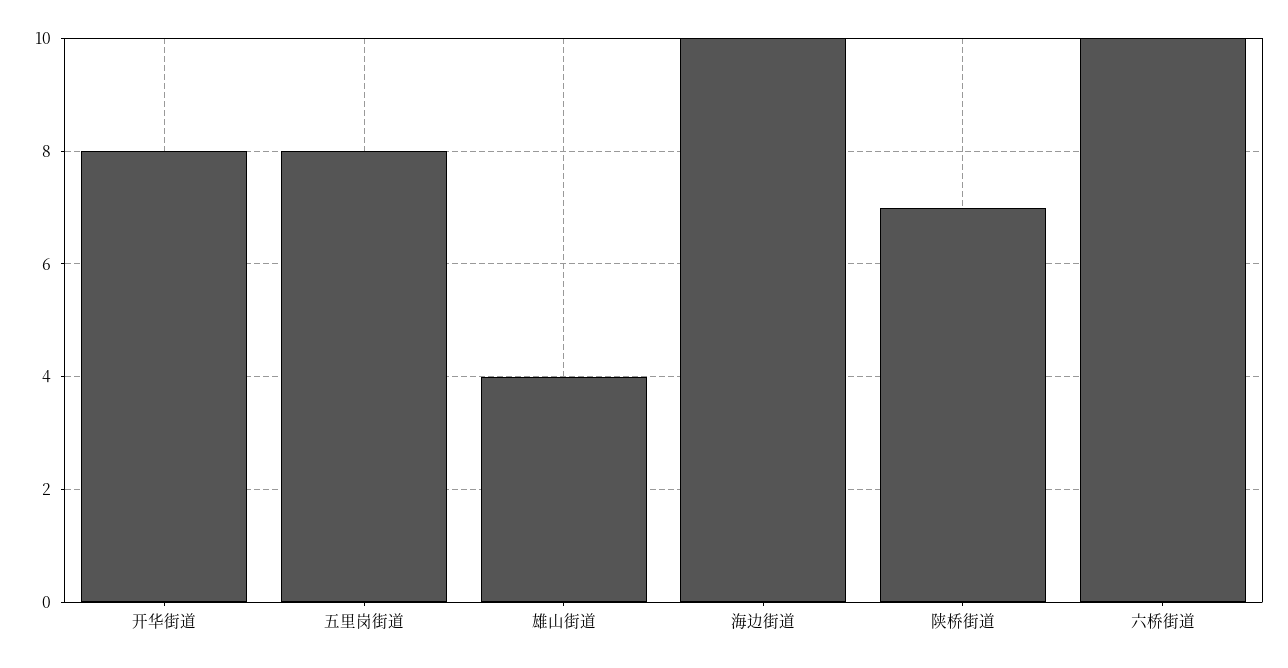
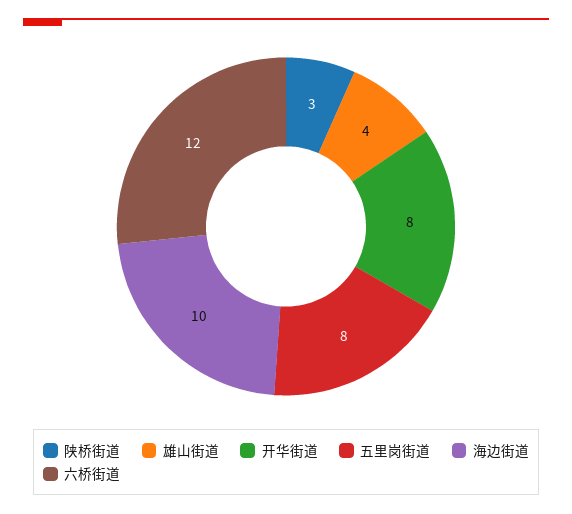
陕桥街道: 7 -> 3
六桥街道: 10 -> 12

